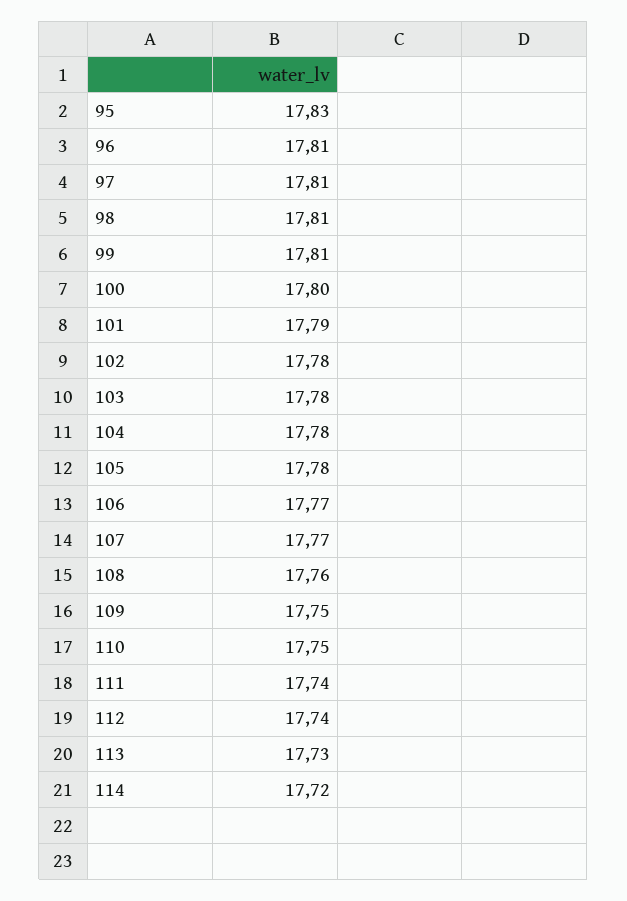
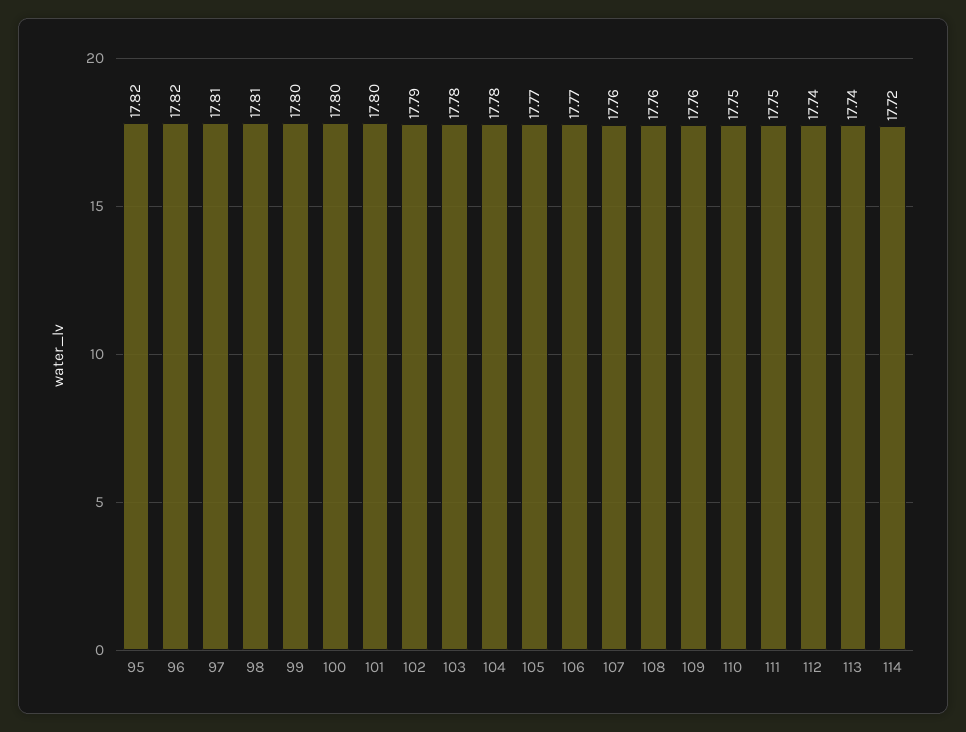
95: 17.83 -> 17.82
96: 17.81 -> 17.82
99: 17.81 -> 17.8
101: 17.79 -> 17.8
102: 17.78 -> 17.79
105: 17.78 -> 17.77
107: 17.77 -> 17.76
109: 17.75 -> 17.76
111: 17.74 -> 17.75
113: 17.73 -> 17.74

